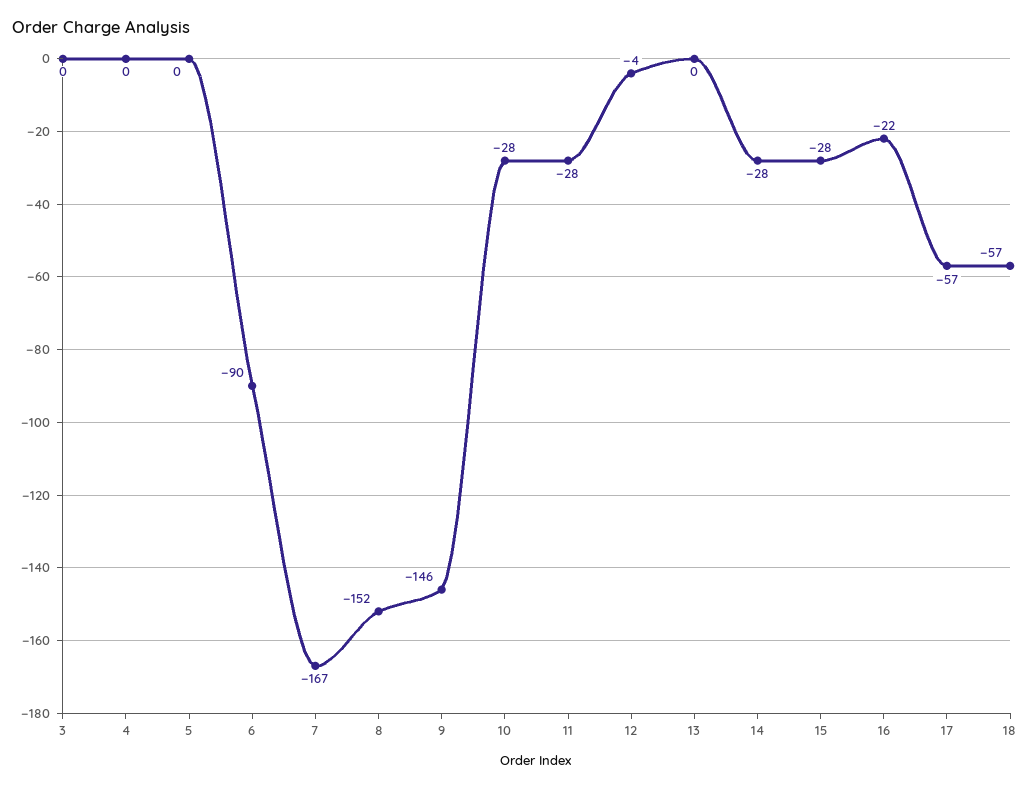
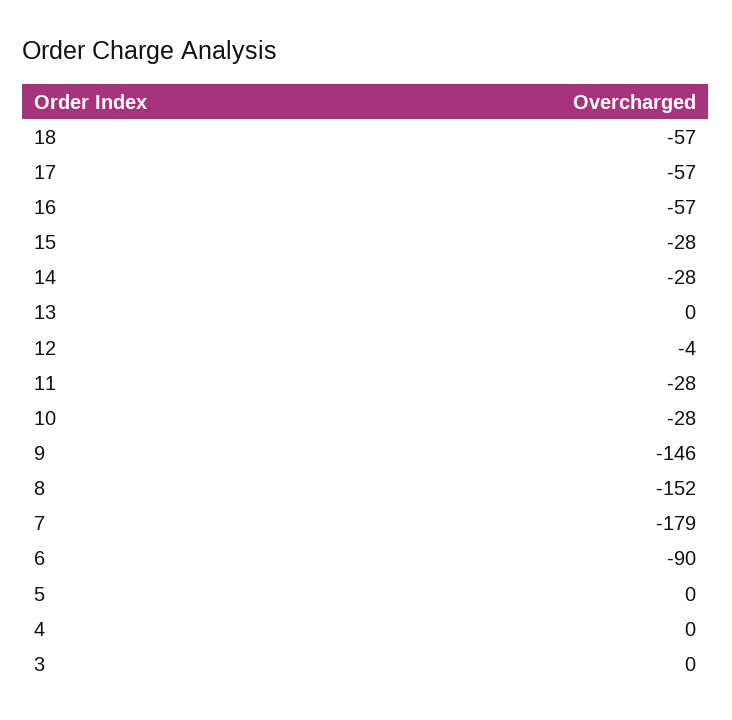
7: -167 -> -179
16: -22 -> -57

